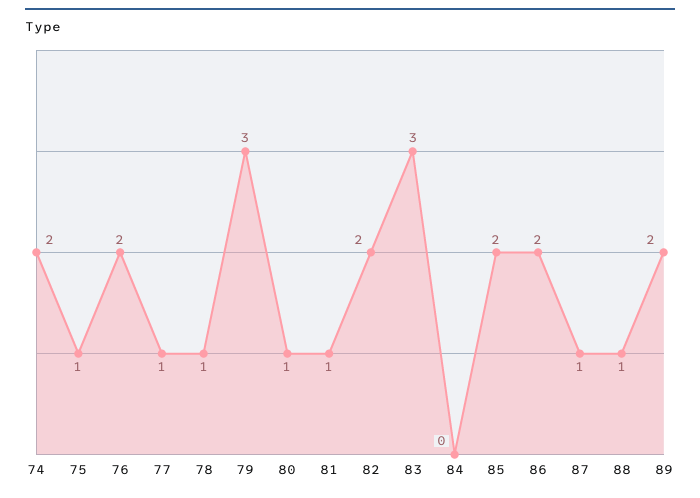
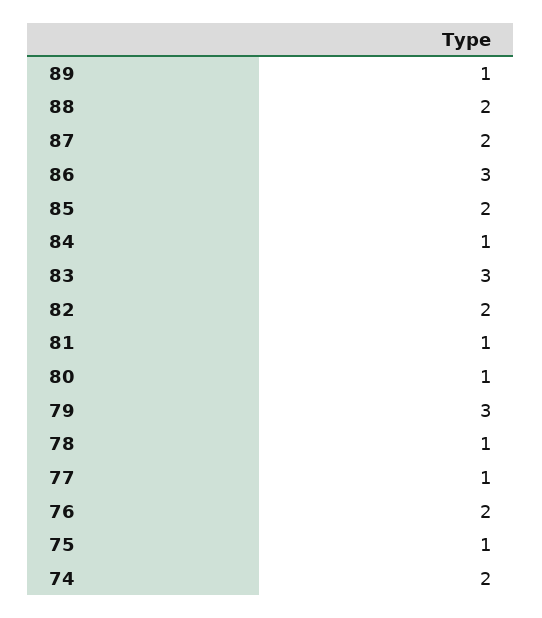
84: 0 -> 1
86: 2 -> 3
87: 1 -> 2
88: 1 -> 2
89: 2 -> 1

